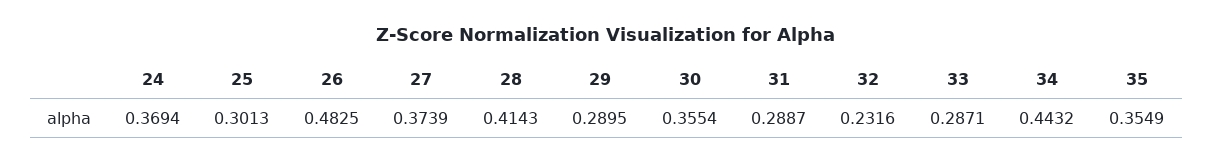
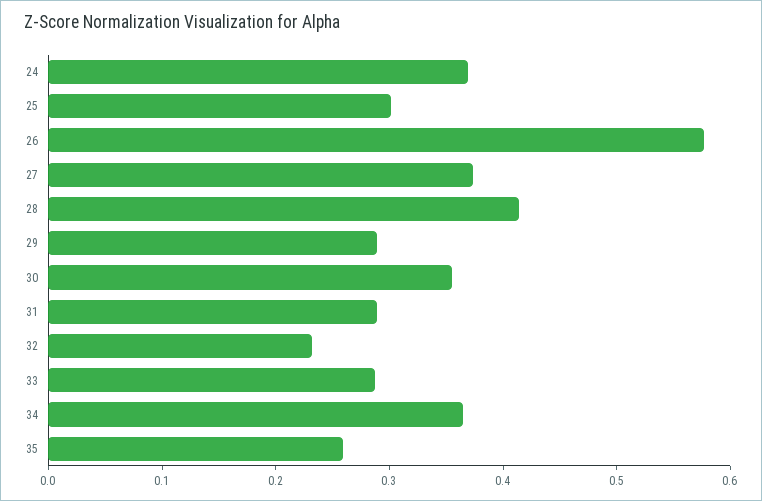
26: 0.4825 -> 0.58
34: 0.4432 -> 0.36
35: 0.3549 -> 0.26

